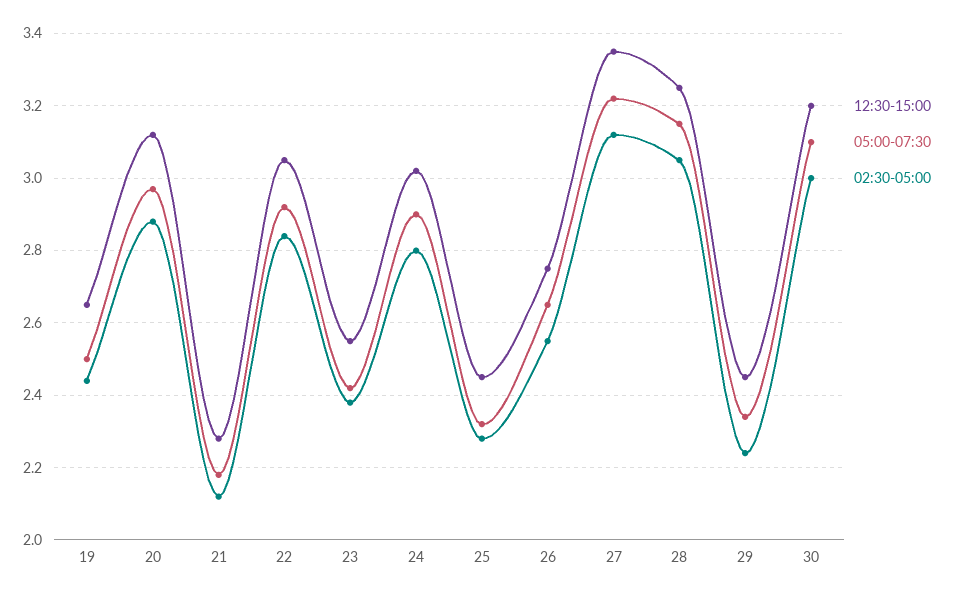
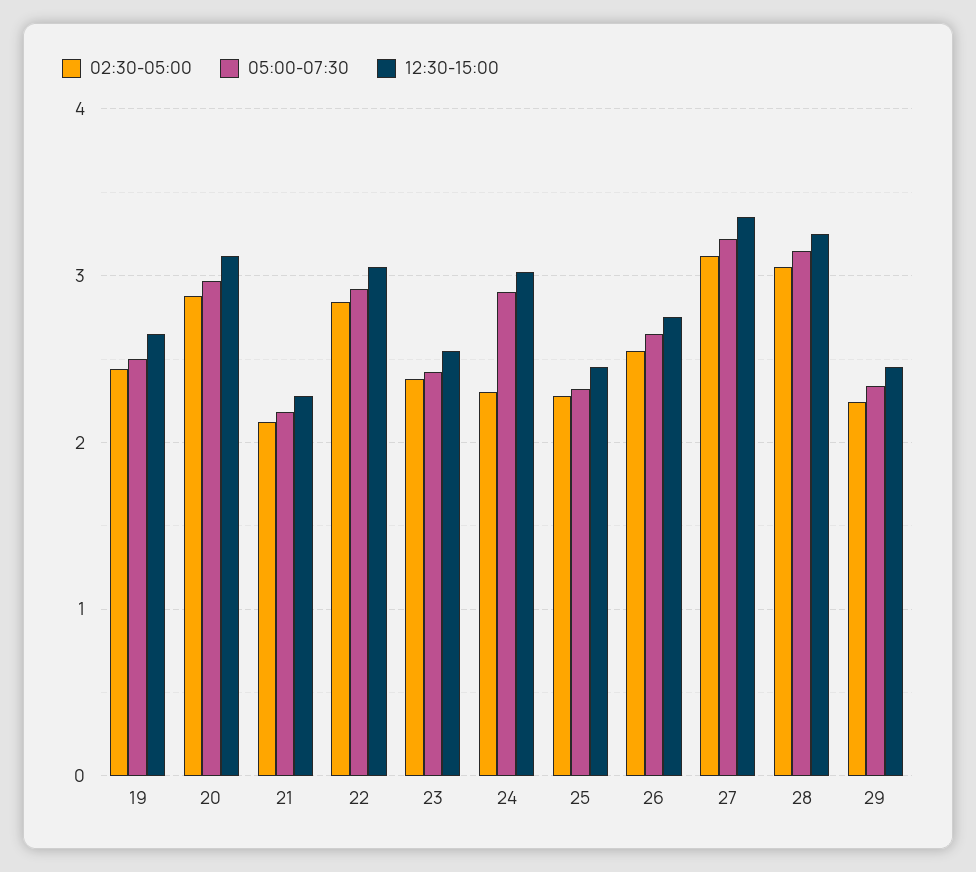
02:30-05:00, 24: 2.8 -> 2.3
12:30-15:00, 30: 3.2 -> none
05:00-07:30, 30: 3.1 -> none
02:30-05:00, 30: 3 -> none

